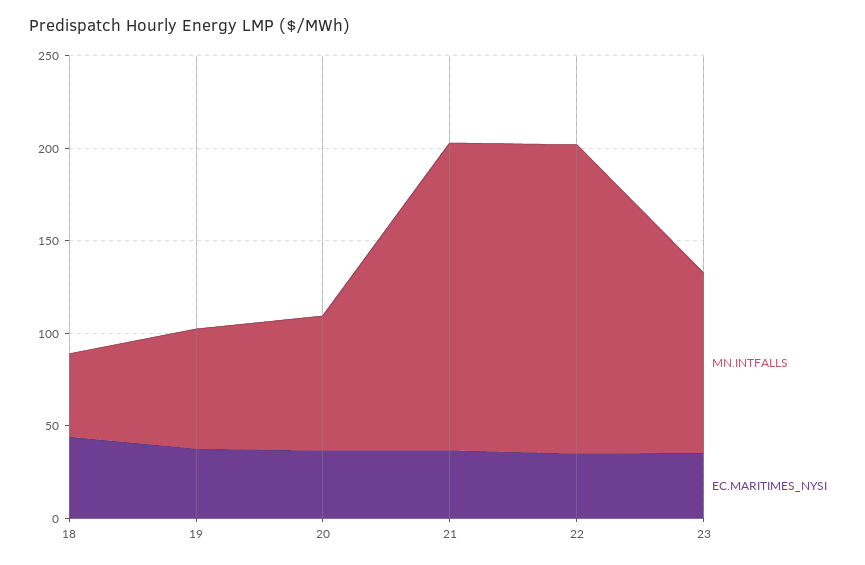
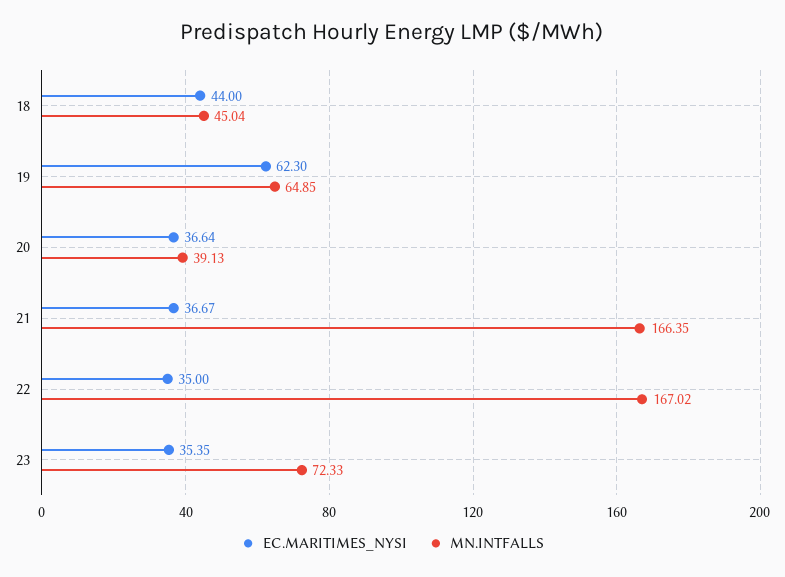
EC.MARITIMES_NYSI, 19: 40 -> 62.3
MN.INTFALLS, 20: 70 -> 39.13
MN.INTFALLS, 23: 100 -> 72.33

